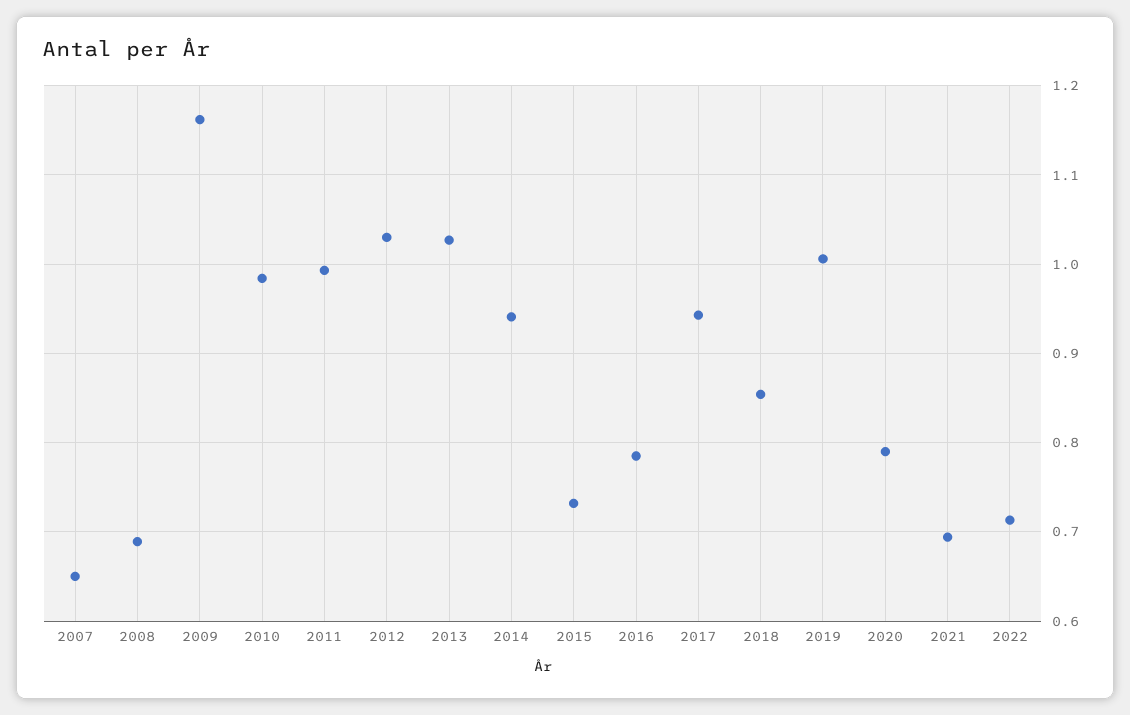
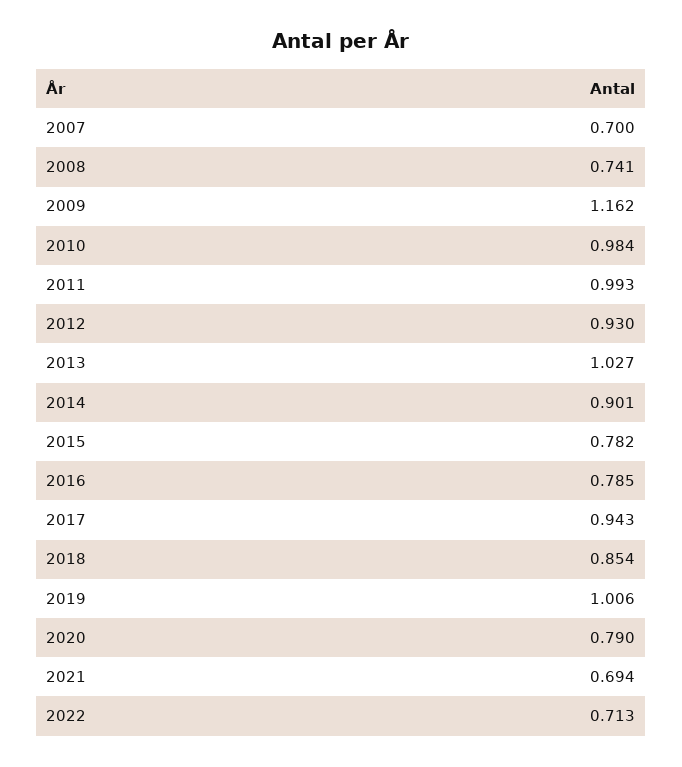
2007: 0.65 -> 0.7
2008: 0.69 -> 0.741
2012: 1.03 -> 0.93
2014: 0.94 -> 0.901
2015: 0.73 -> 0.782

